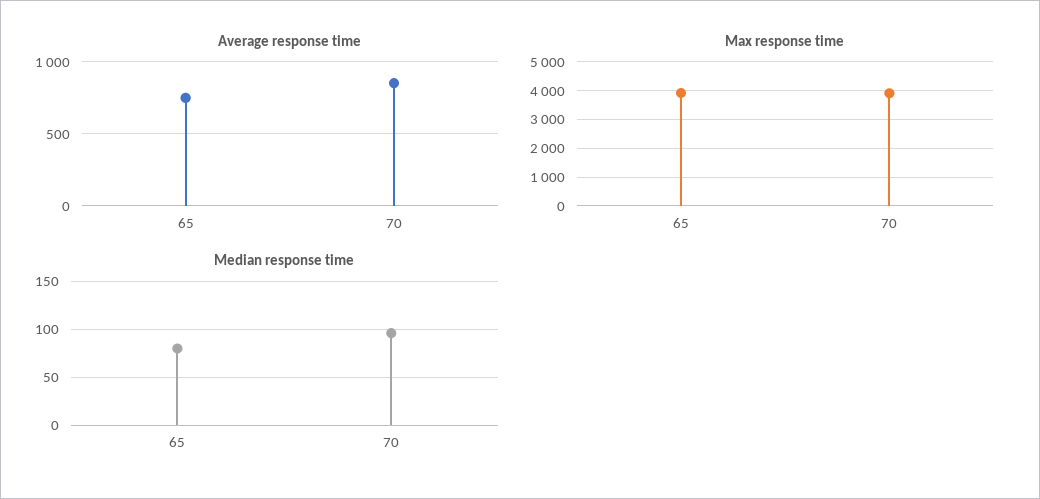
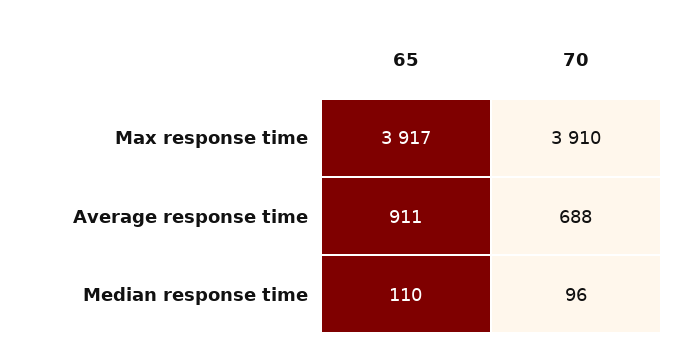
Average response time, 65: 750 -> 911
Average response time, 70: 850 -> 688
Median response time, 65: 80 -> 110

